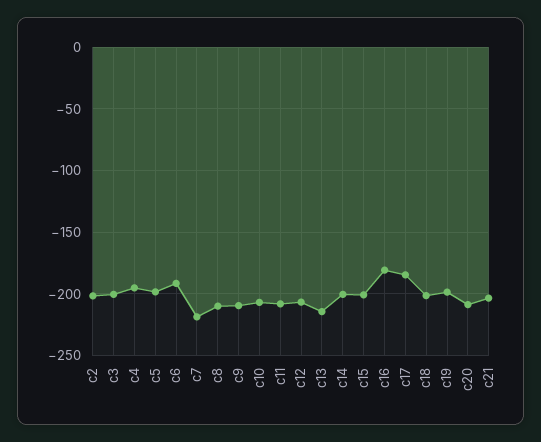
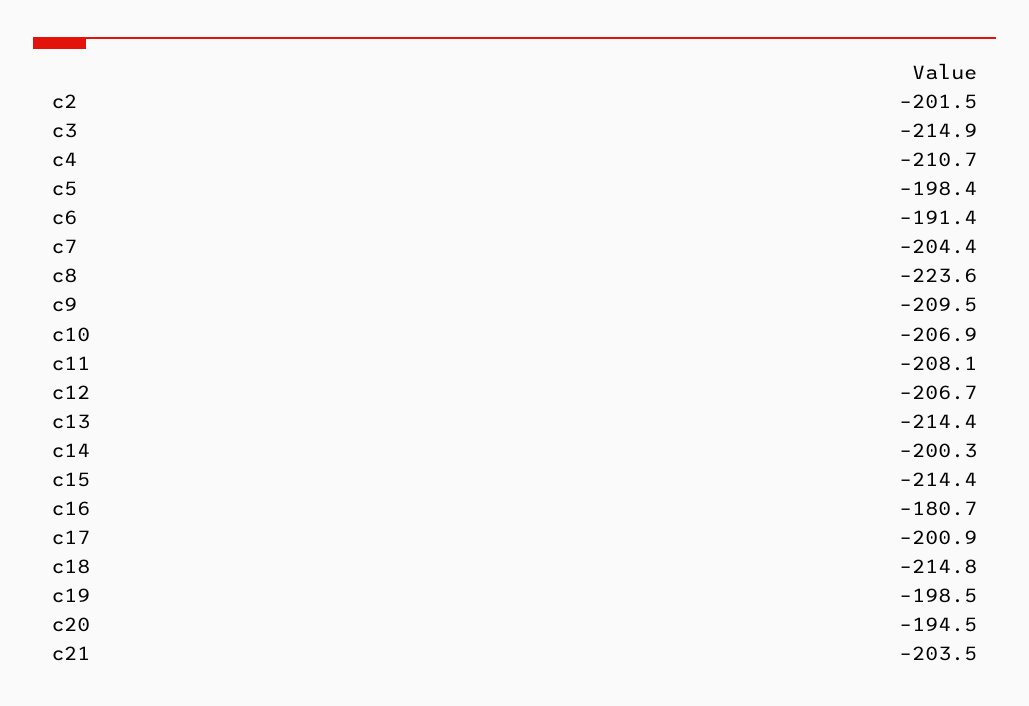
c3: -200 -> -214.9
c4: -195 -> -210.7
c7: -220 -> -204.4
c8: -210 -> -223.6
c15: -200 -> -214.4
c17: -185 -> -200.9
c18: -200 -> -214.8
c20: -210 -> -194.5

